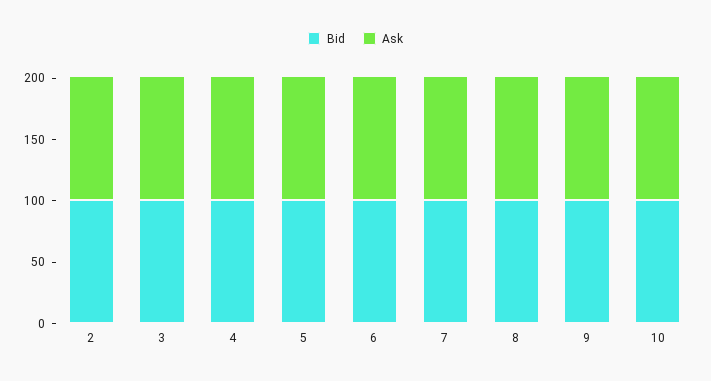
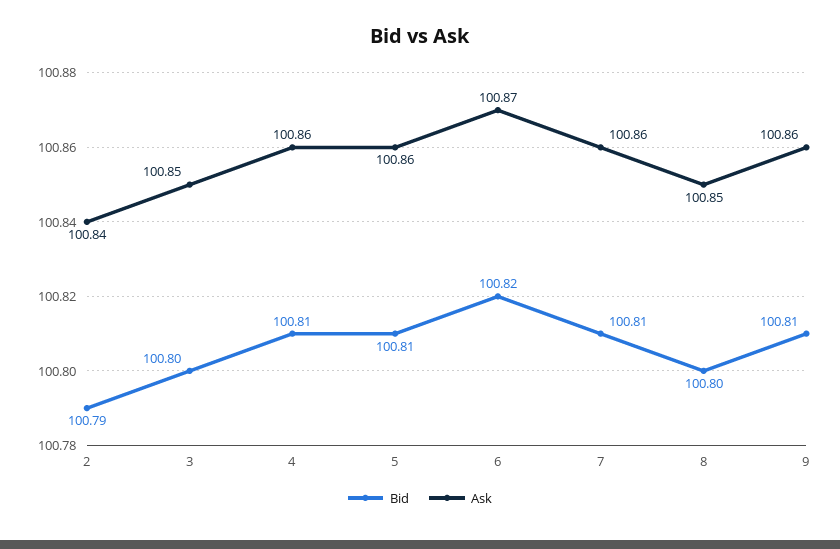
Bid, 10: 100 -> none
Ask, 10: 100 -> none

